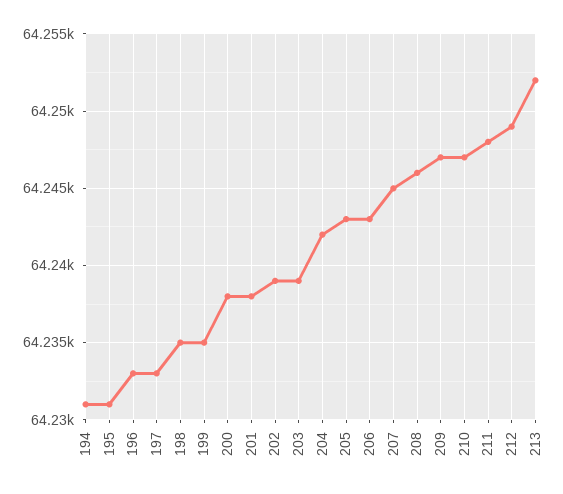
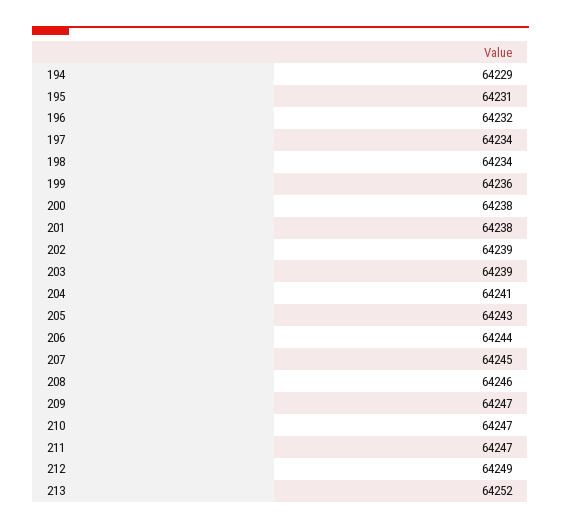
194: 64231 -> 64229
196: 64233 -> 64232
197: 64233 -> 64234
198: 64235 -> 64234
199: 64235 -> 64236
204: 64242 -> 64241
206: 64243 -> 64244
211: 64248 -> 64247

